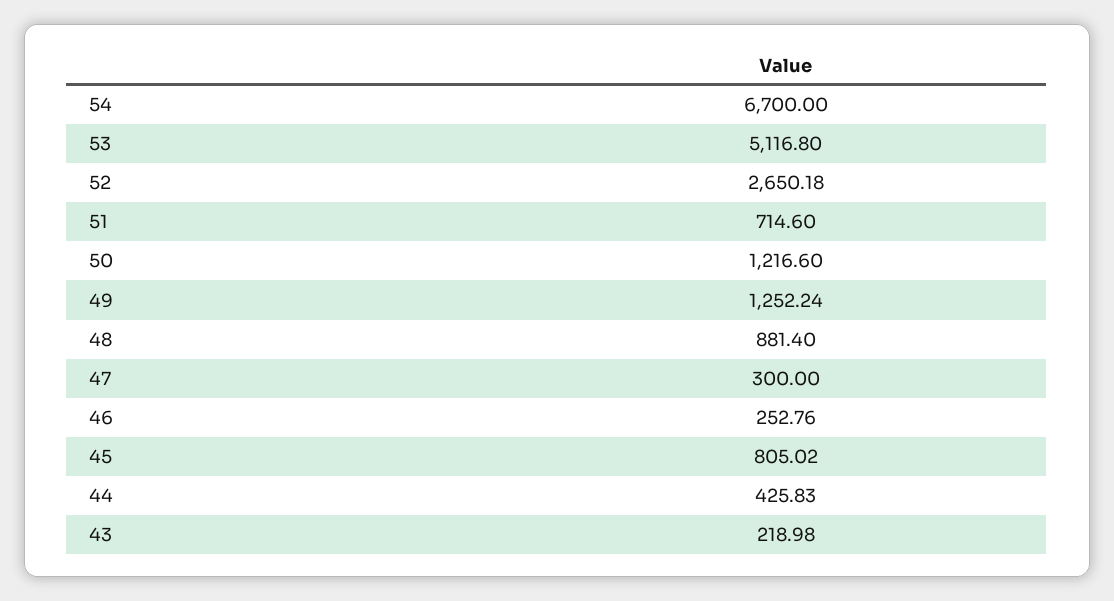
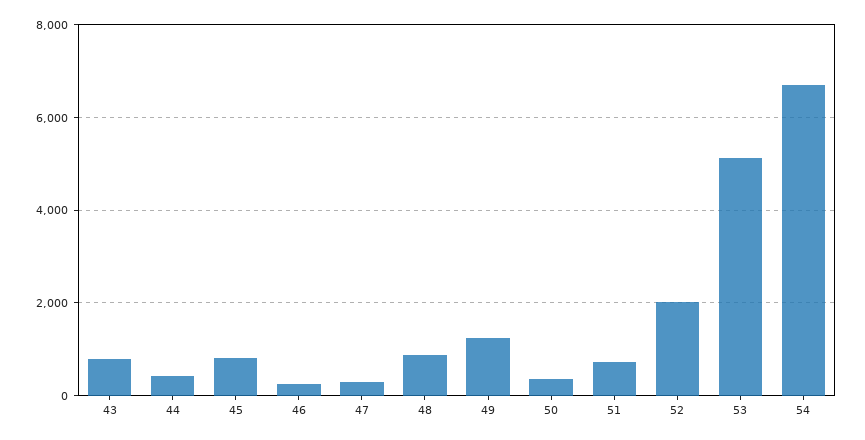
52: 2650.18 -> 2000
50: 1216.6 -> 400
43: 218.98 -> 800

